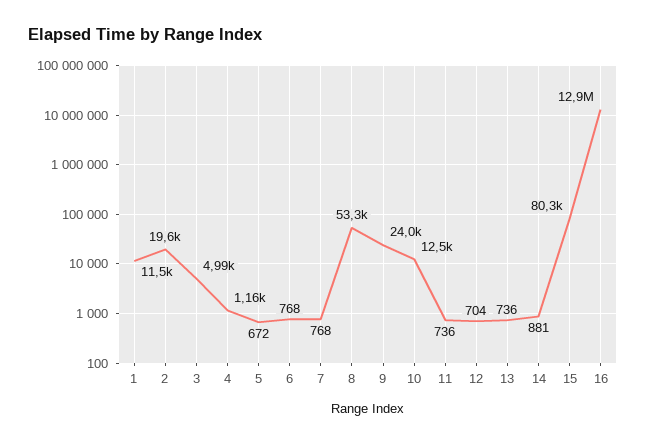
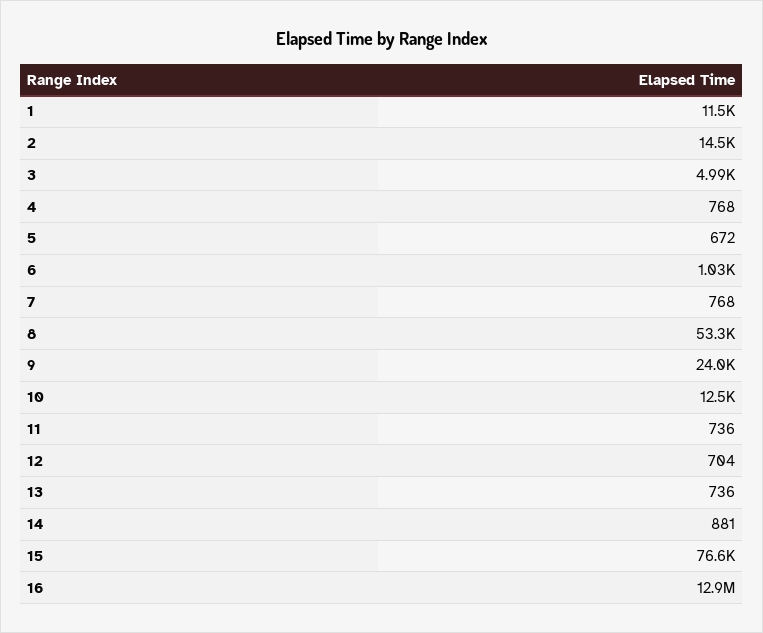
2: 19600 -> 14500
4: 1160 -> 768
6: 768 -> 1030
15: 80300 -> 76600

